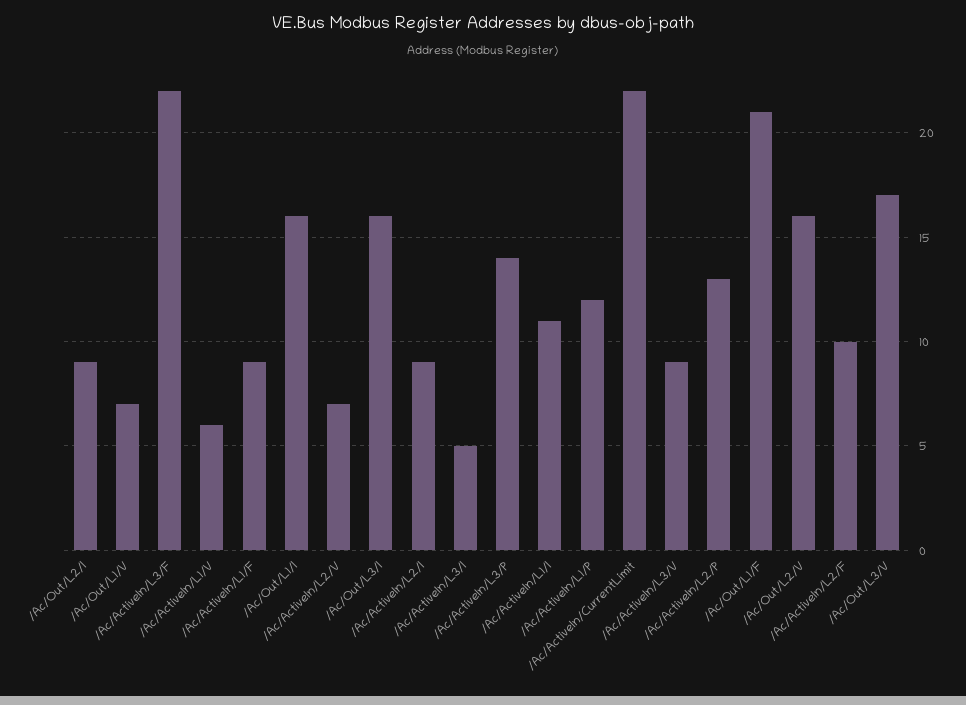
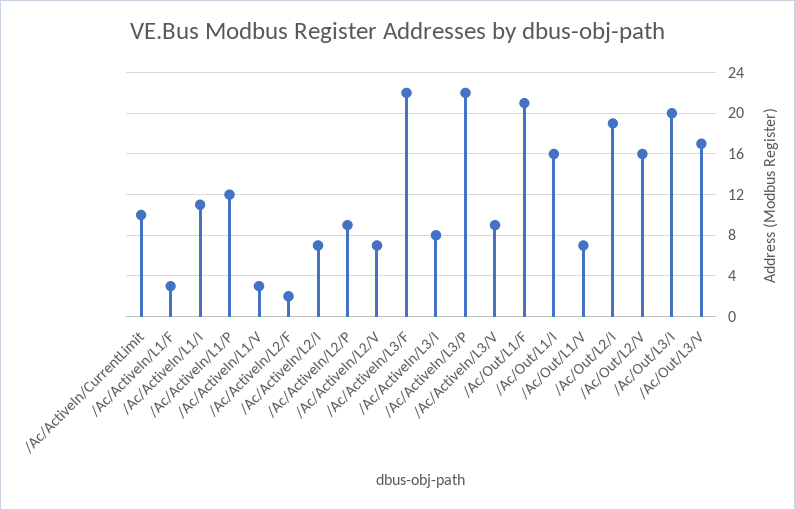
/Ac/Out/L2/I: 9 -> 19
/Ac/ActiveIn/L1/V: 6 -> 3
/Ac/ActiveIn/L1/F: 9 -> 3
/Ac/Out/L3/I: 16 -> 20
/Ac/ActiveIn/L2/I: 9 -> 7
/Ac/ActiveIn/L3/I: 5 -> 8
/Ac/ActiveIn/L3/P: 14 -> 22
/Ac/ActiveIn/CurrentLimit: 22 -> 10
/Ac/ActiveIn/L2/P: 13 -> 9
/Ac/ActiveIn/L2/F: 10 -> 2

